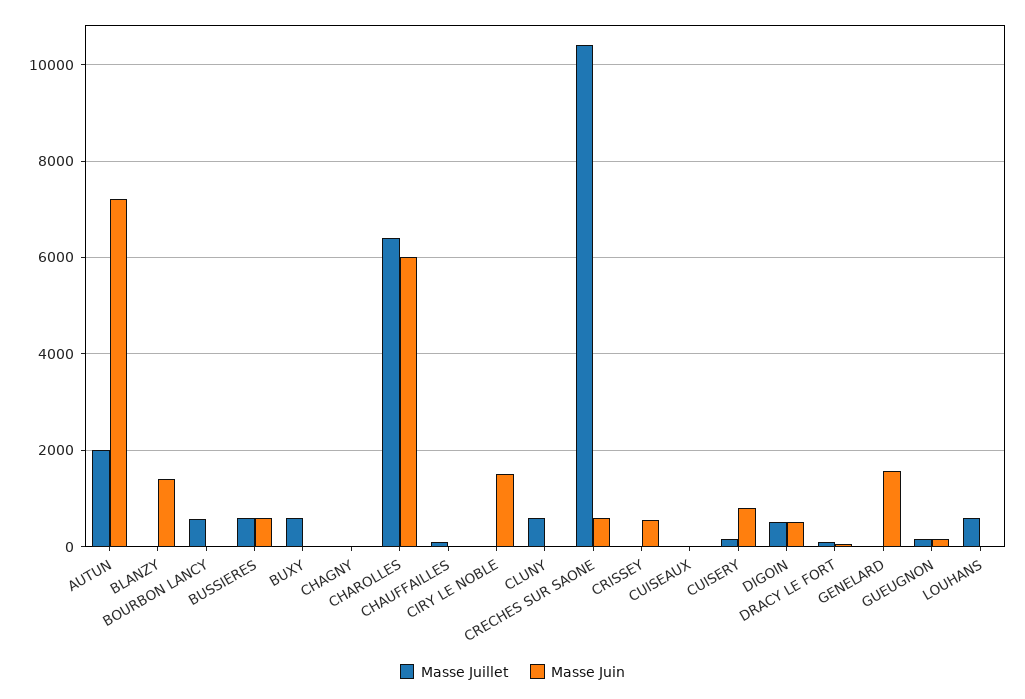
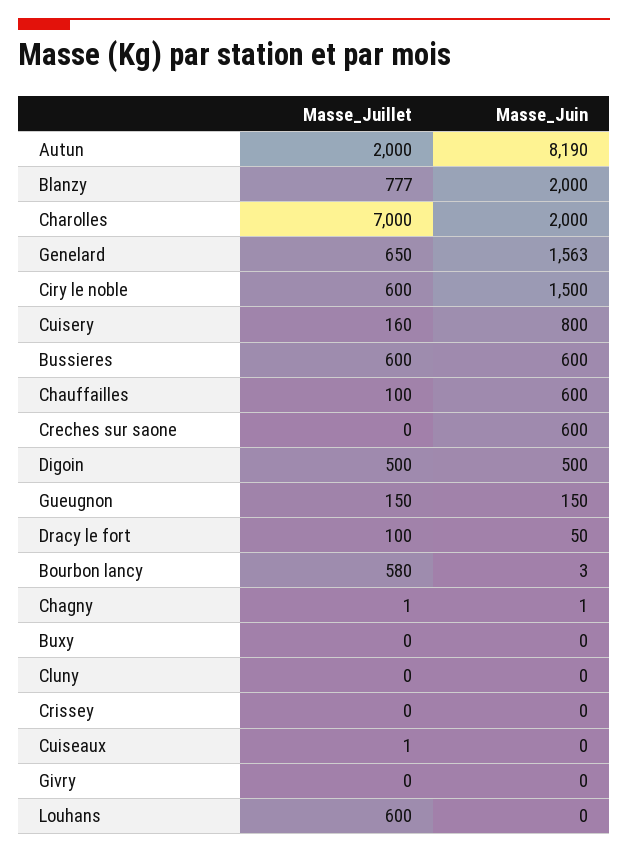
Masse Juin, AUTUN: 7200 -> 8190
Masse Juillet, BLANZY: 0 -> 777
Masse Juin, BLANZY: 1400 -> 2000
Masse Juillet, BUXY: 600 -> 0
Masse Juillet, CHAROLLES: 6400 -> 7000
Masse Juin, CHAROLLES: 6000 -> 2000
Masse Juin, CHAUFFAILLES: 0 -> 600
Masse Juillet, CIRY LE NOBLE: 0 -> 600
Masse Juillet, CLUNY: 600 -> 0
Masse Juillet, CRECHES SUR SAONE: 10400 -> 0
Masse Juin, CRISSEY: 600 -> 0
Masse Juillet, GENELARD: 0 -> 650
Masse Juillet, Givry: none -> 0
Masse Juin, Givry: none -> 0

